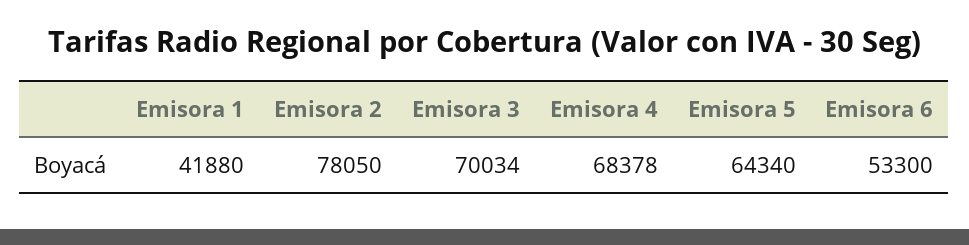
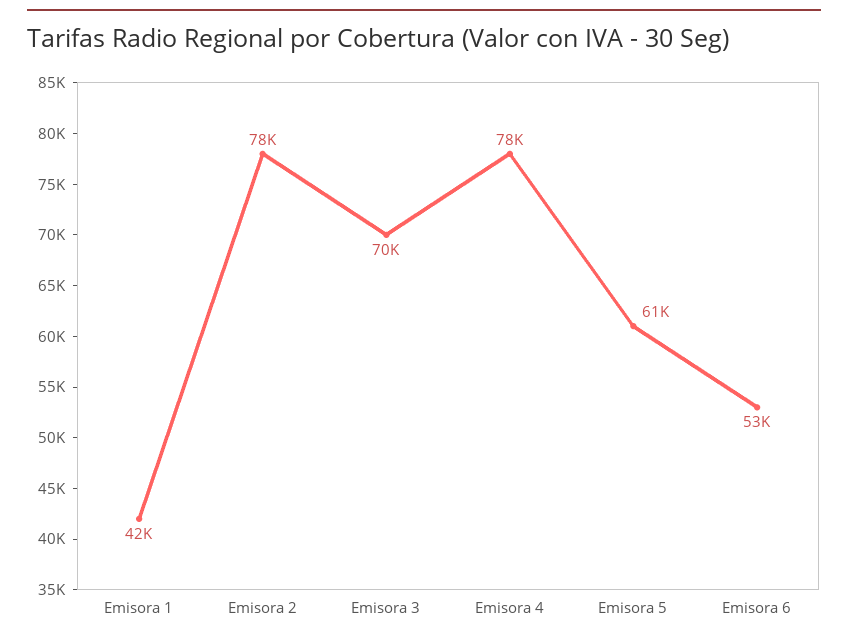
Emisora 4: 68378 -> 78000
Emisora 5: 64340 -> 61000

